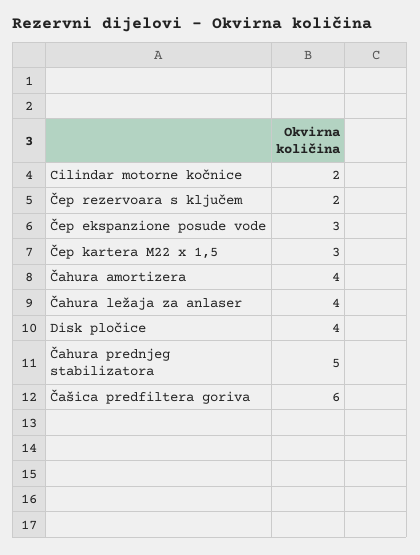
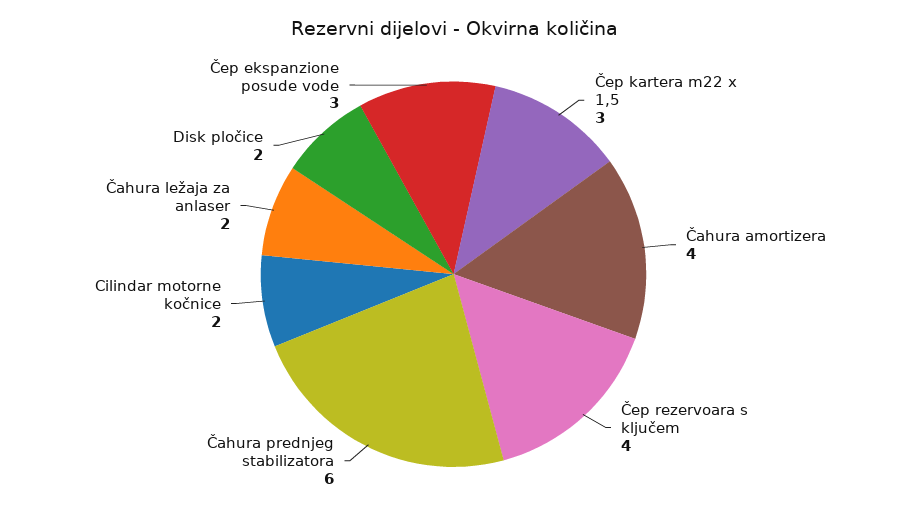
Čep rezervoara s ključem: 2 -> 4
Čahura ležaja za anlaser: 4 -> 2
Disk pločice: 4 -> 2
Čahura prednjeg stabilizatora: 5 -> 6
Čašica predfiltera goriva: 6 -> none

